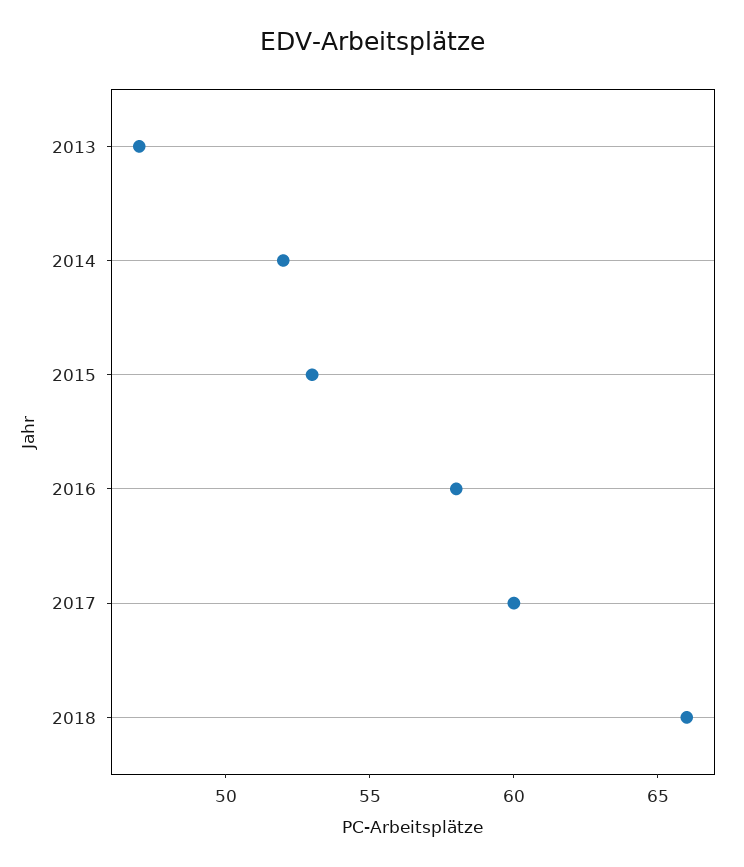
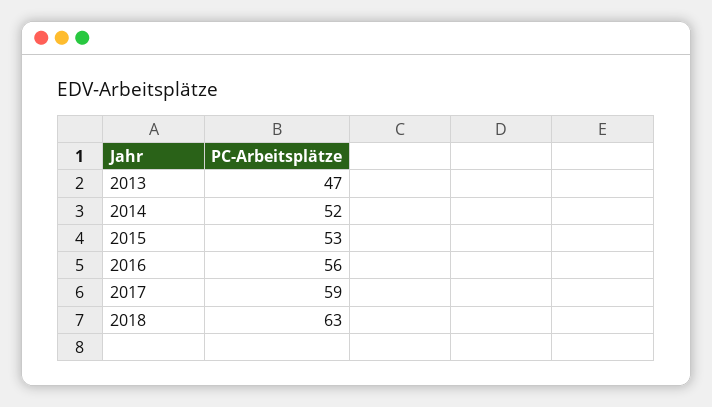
2016: 58 -> 56
2017: 60 -> 59
2018: 66 -> 63

